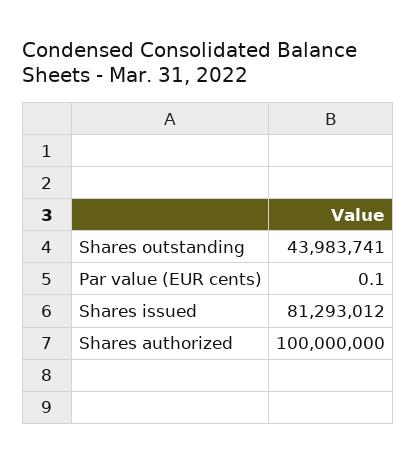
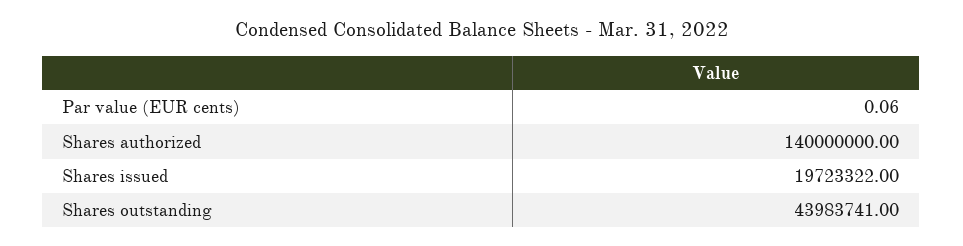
Shares issued: 81293012 -> 19723322
Shares authorized: 100000000 -> 140000000

